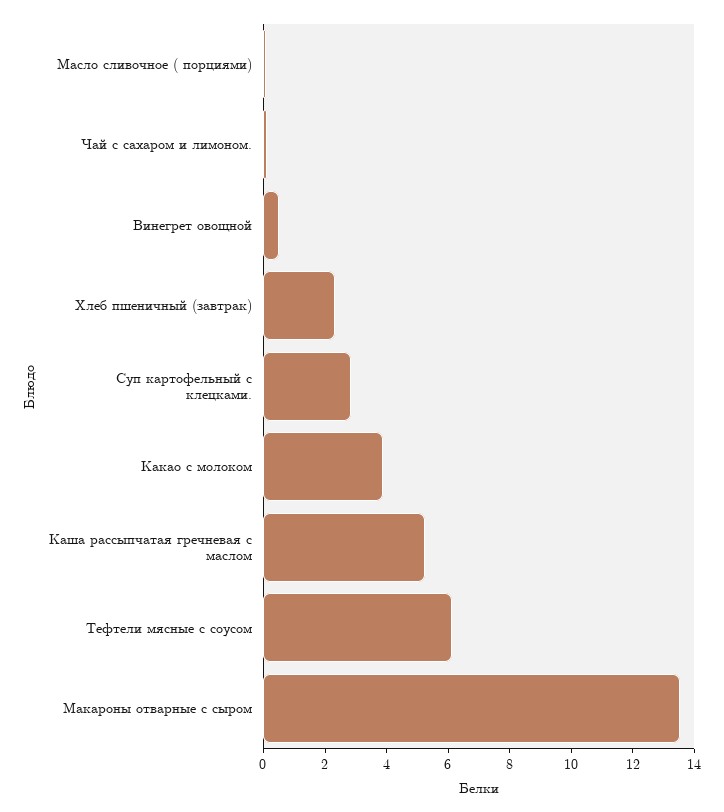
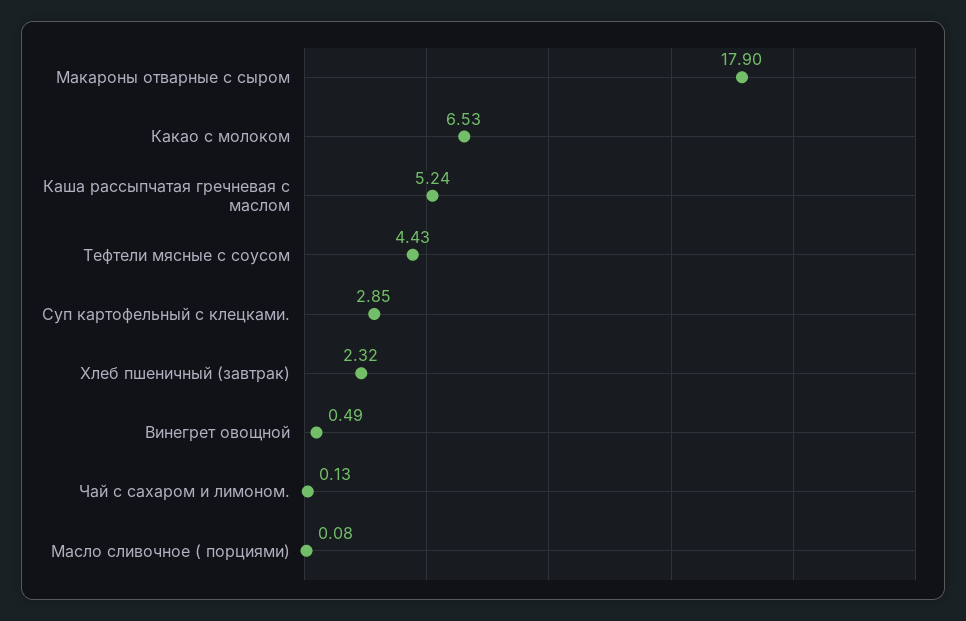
Какао с молоком: 4 -> 6.53
Тефтели мясные с соусом: 6 -> 4.43
Макароны отварные с сыром: 13.5 -> 17.9

